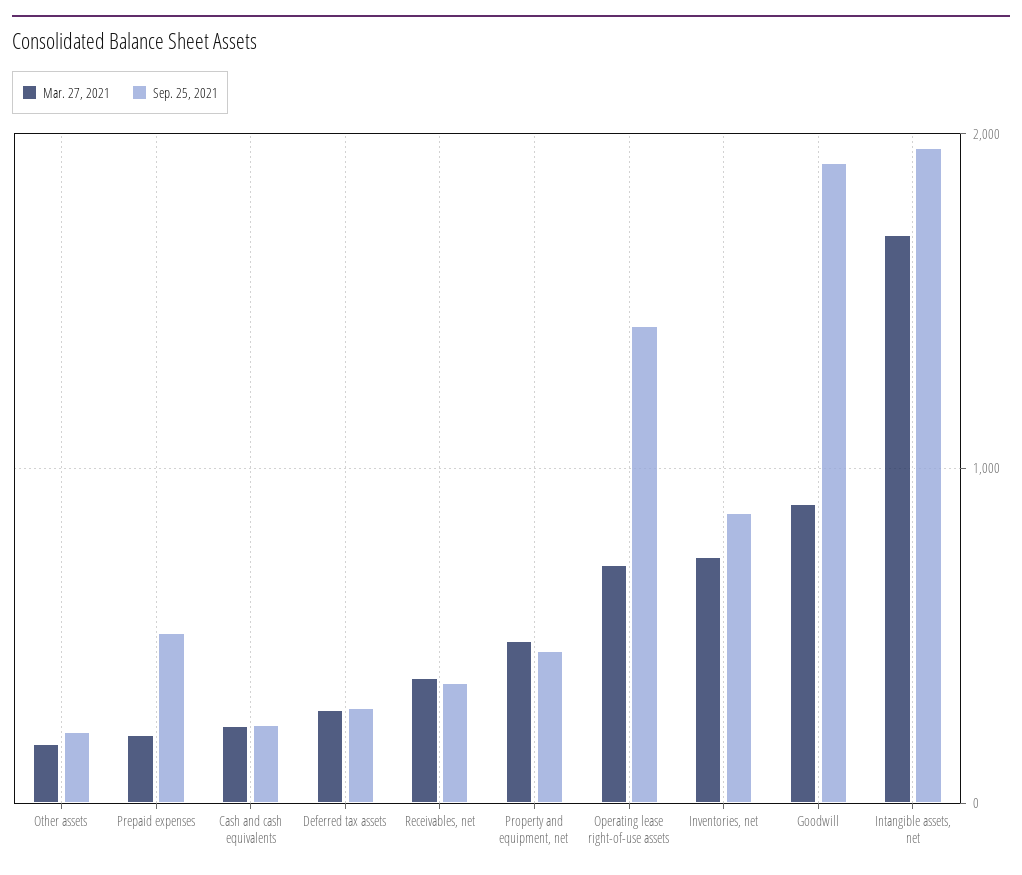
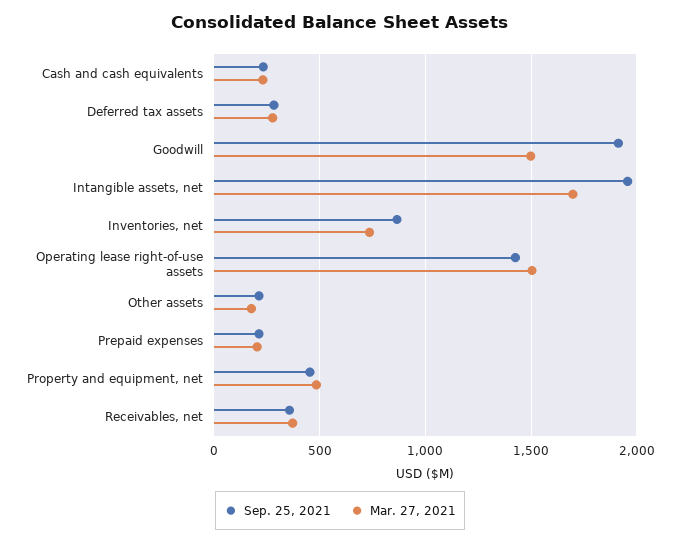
Sep. 25, 2021, Prepaid expenses: 500 -> 200
Mar. 27, 2021, Operating lease right-of-use assets: 700 -> 1500
Mar. 27, 2021, Goodwill: 900 -> 1500

